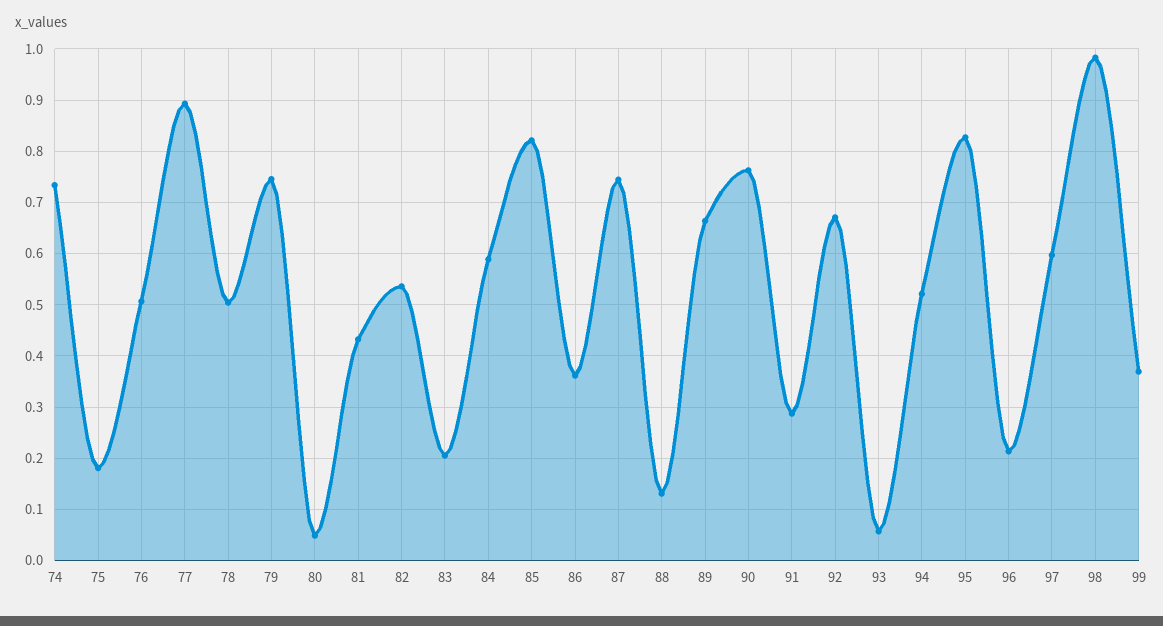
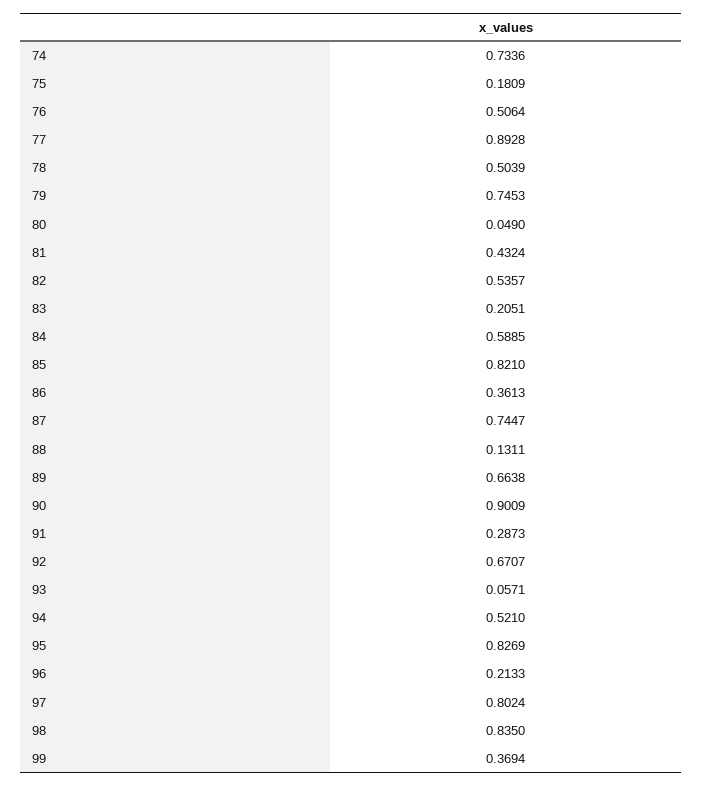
90: 0.76 -> 0.9009
97: 0.6 -> 0.8024
98: 0.98 -> 0.835

